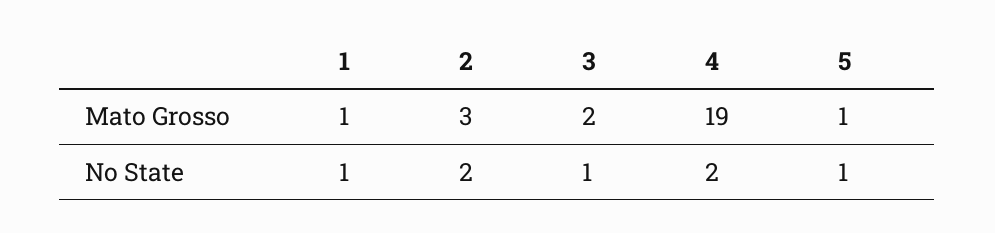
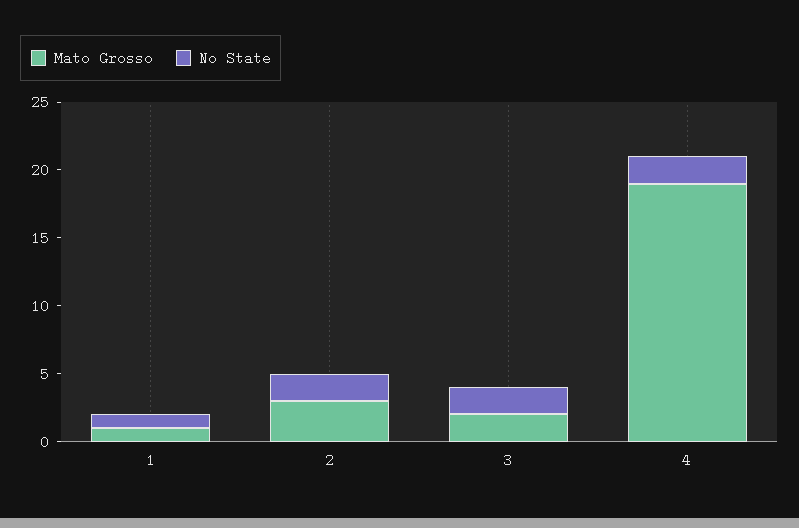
Mato Grosso, 5: 1 -> none
No State, 3: 1 -> 2
No State, 5: 1 -> none

